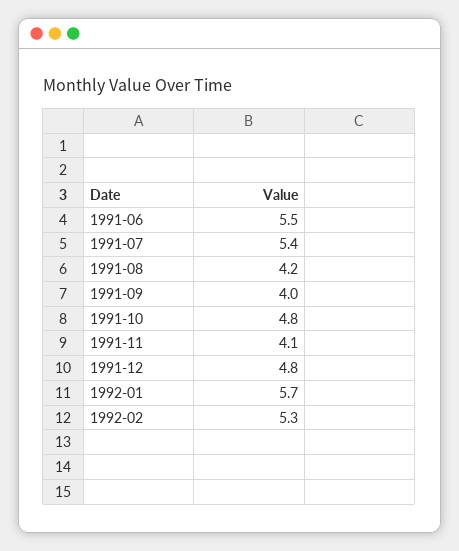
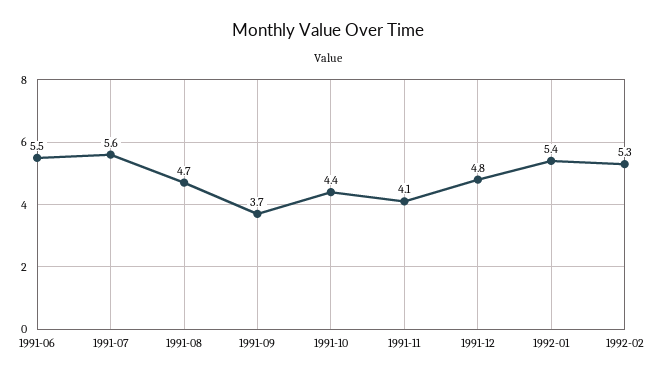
1991-07: 5.4 -> 5.6
1991-08: 4.2 -> 4.7
1991-09: 4 -> 3.7
1991-10: 4.8 -> 4.4
1992-01: 5.7 -> 5.4

